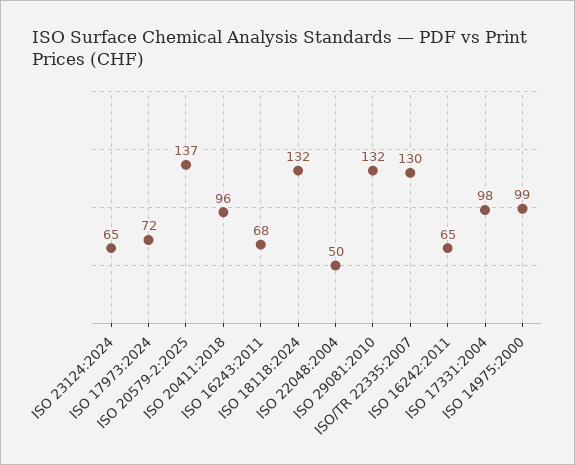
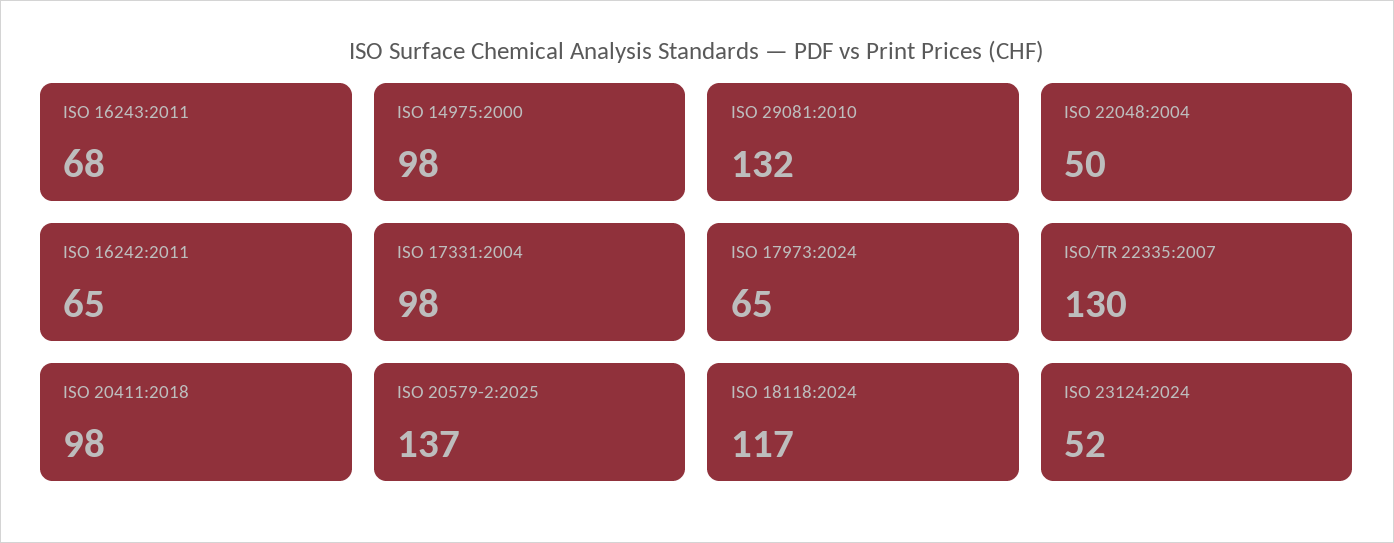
ISO 23124:2024: 65 -> 52
ISO 17973:2024: 72 -> 65
ISO 20411:2018: 96 -> 98
ISO 18118:2024: 132 -> 117
ISO 14975:2000: 99 -> 98

